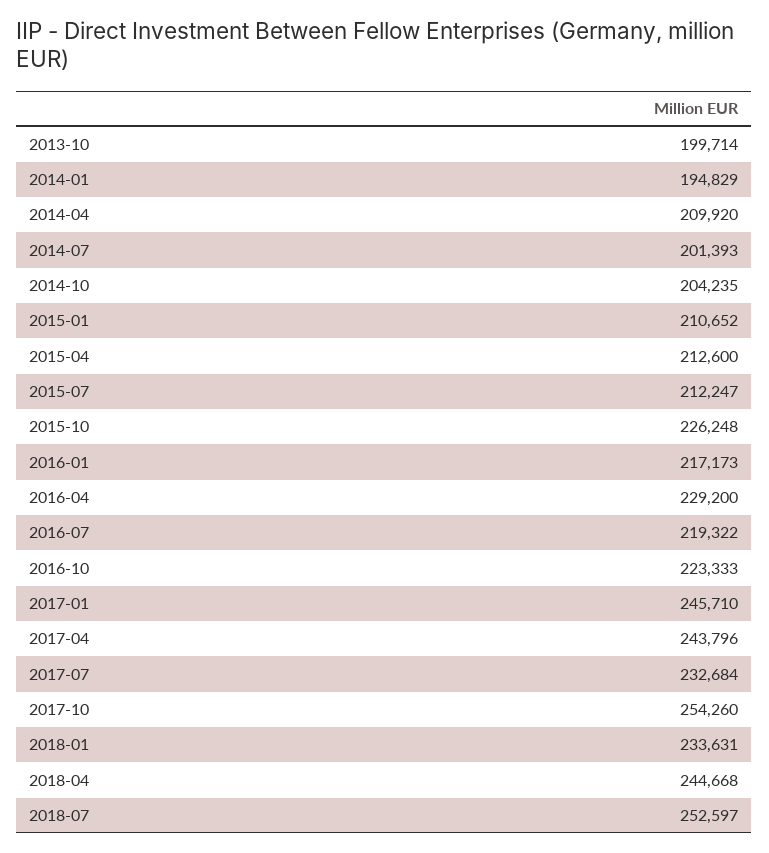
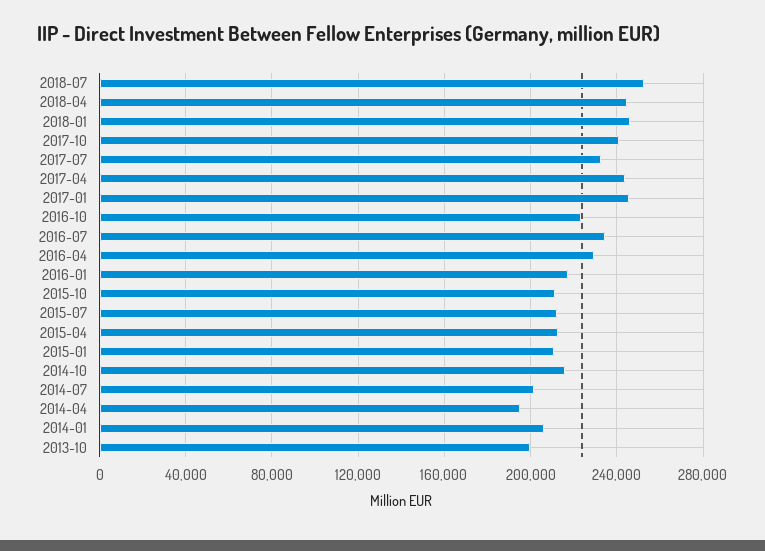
2014-01: 194829 -> 205000
2014-04: 209920 -> 195000
2014-10: 204235 -> 215000
2015-10: 226248 -> 210000
2016-07: 219322 -> 235000
2017-10: 254260 -> 240000
2018-01: 233631 -> 245000

